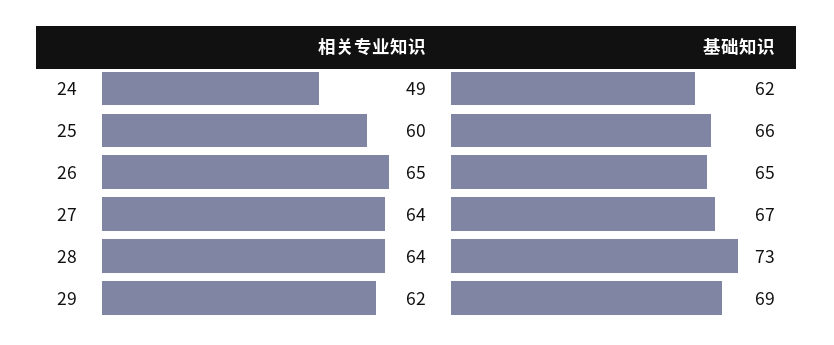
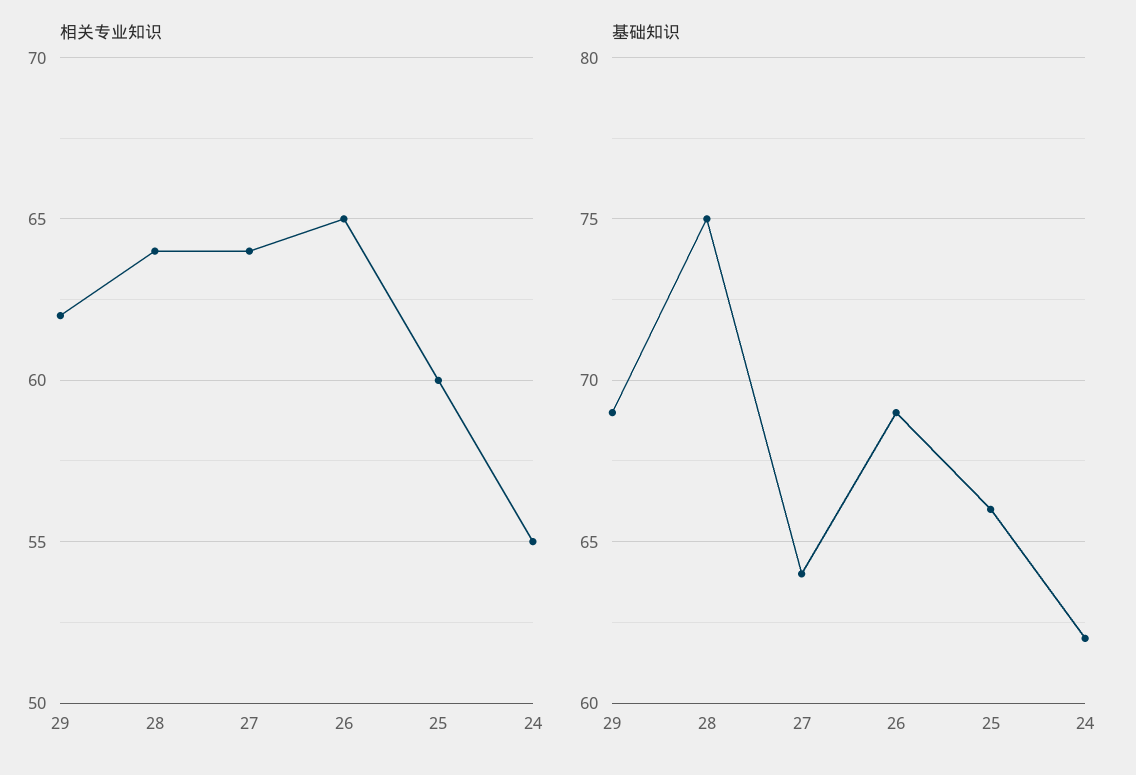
相关专业知识, 24: 49 -> 55
基础知识, 26: 65 -> 69
基础知识, 27: 67 -> 64
基础知识, 28: 73 -> 75

